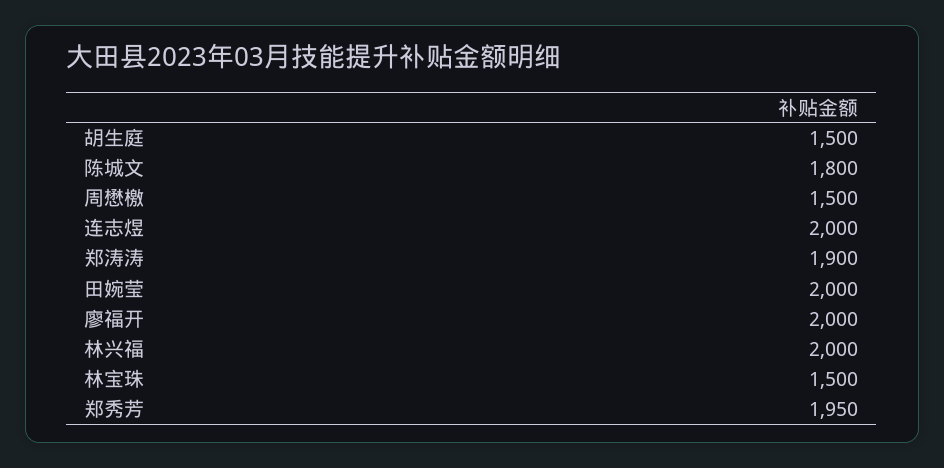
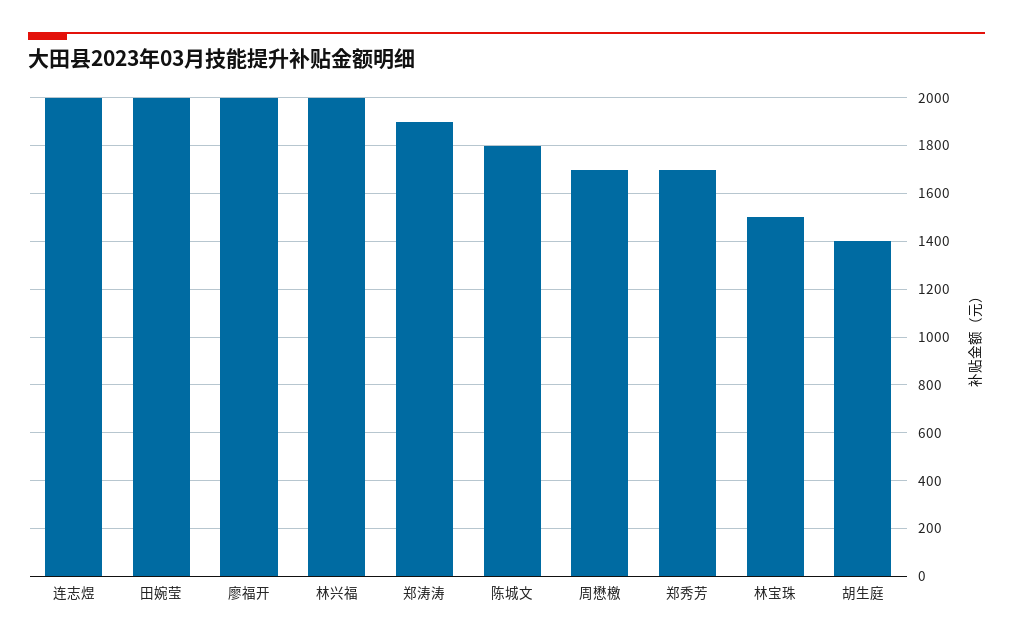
胡生庭: 1500 -> 1400
周懋檄: 1500 -> 1700
郑秀芳: 1950 -> 1700

